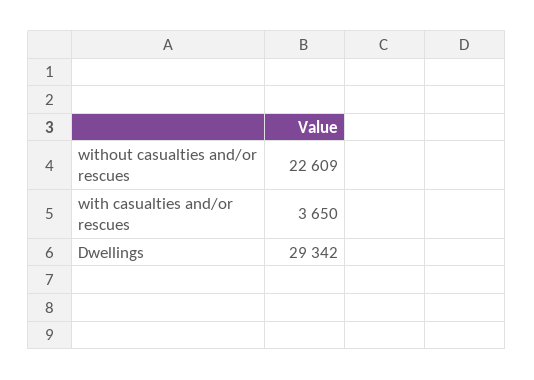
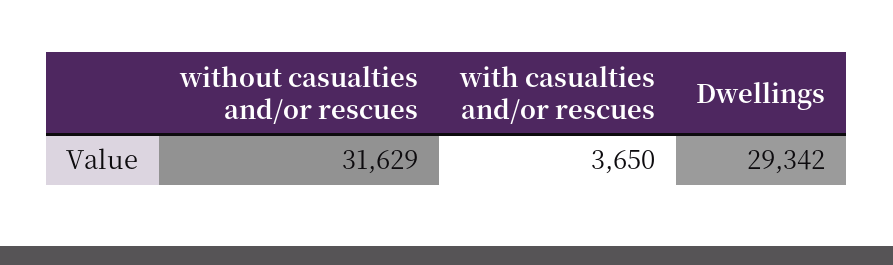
without casualties and/or rescues: 22609 -> 31629

